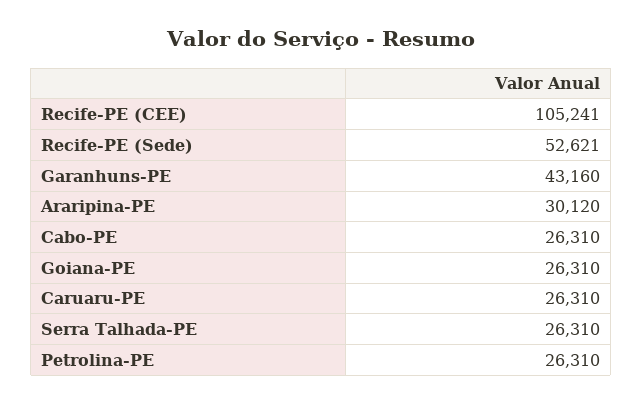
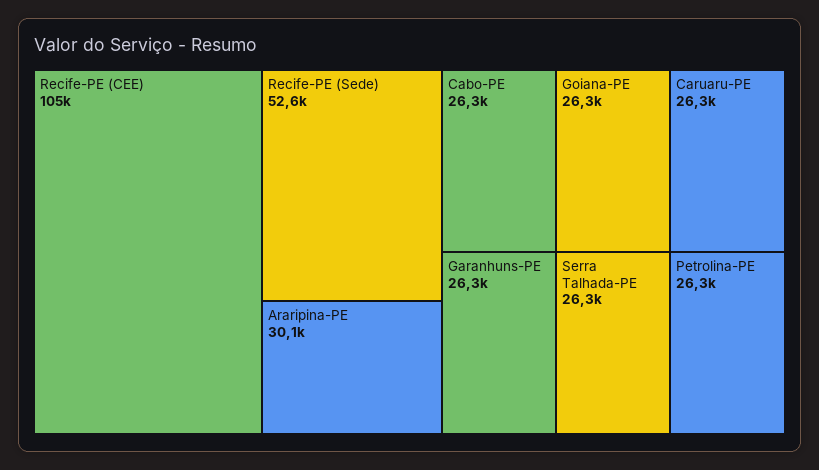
Garanhuns-PE: 43160 -> 26300

